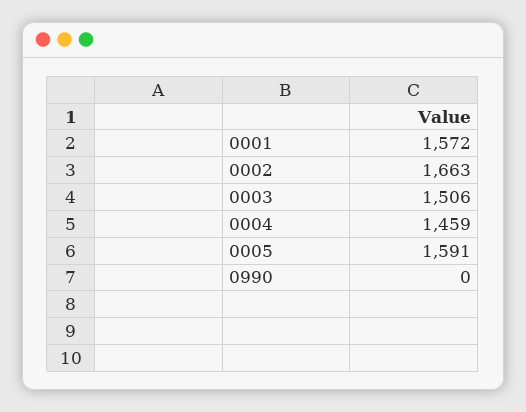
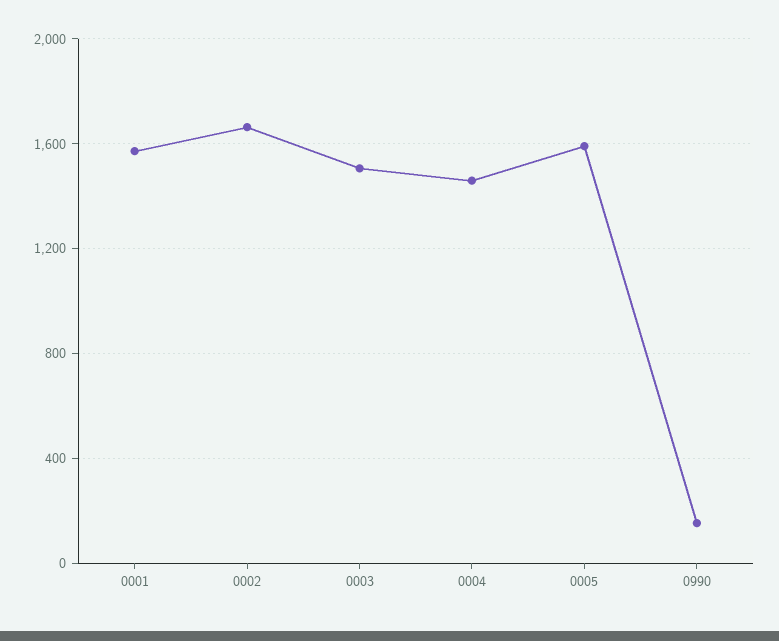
0990: 0 -> 150

